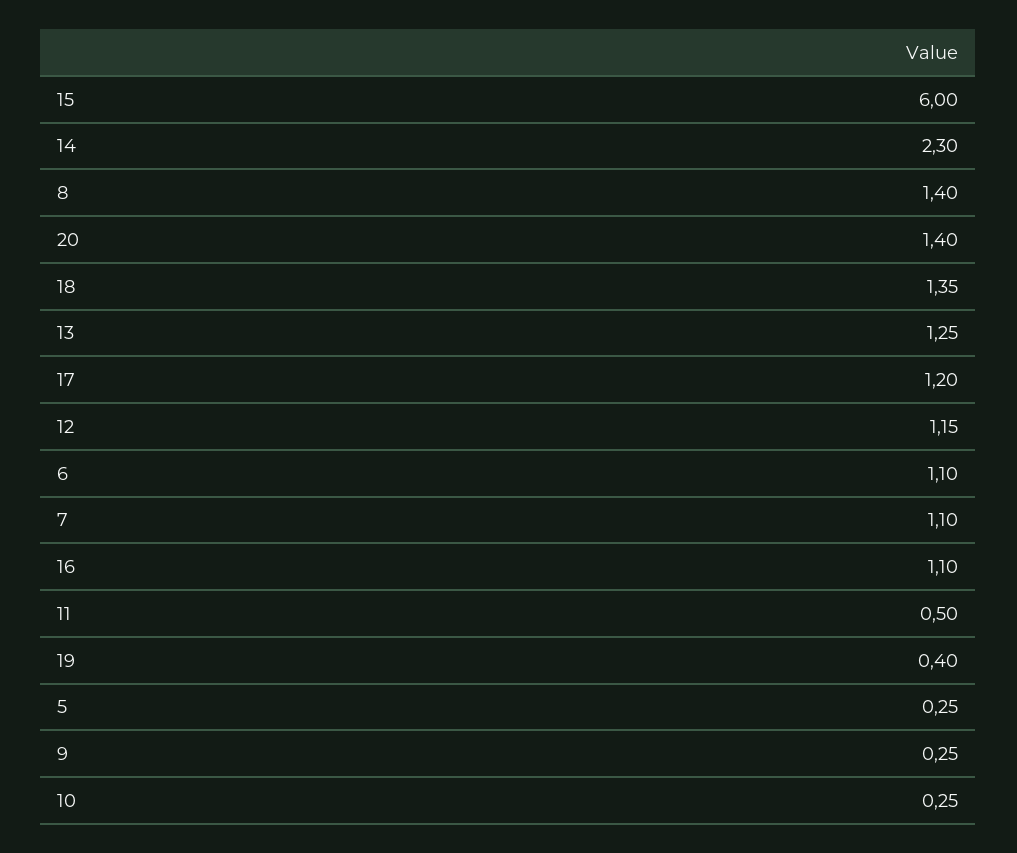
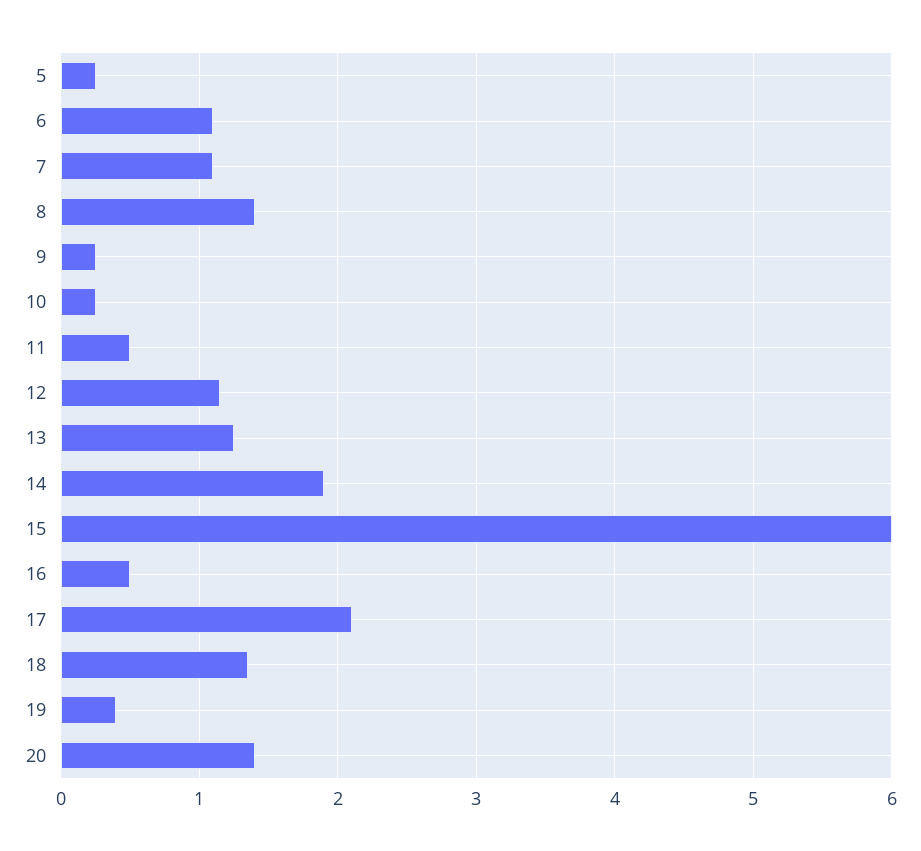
14: 2.3 -> 1.9
17: 1.2 -> 2.1
16: 1.1 -> 0.5

